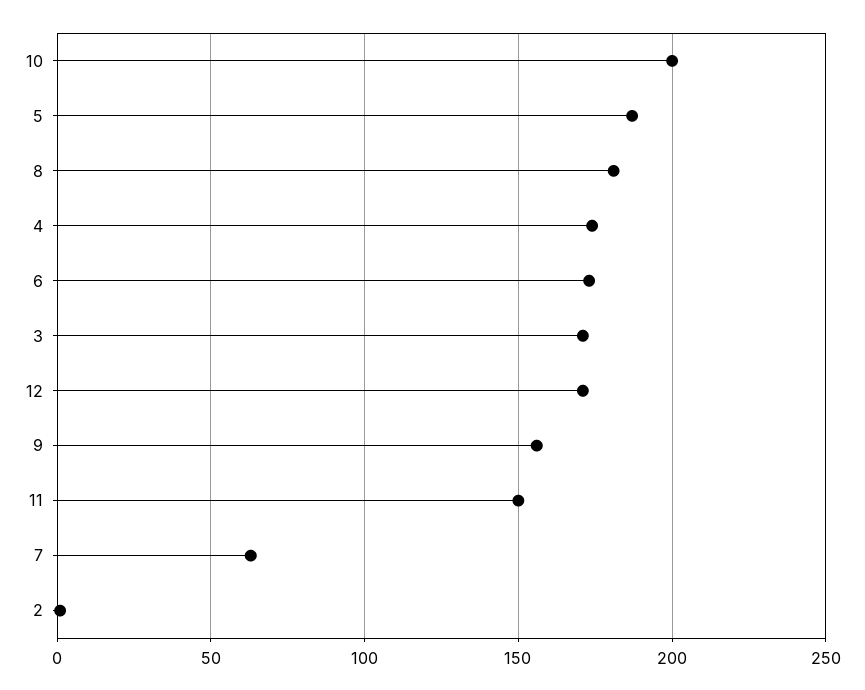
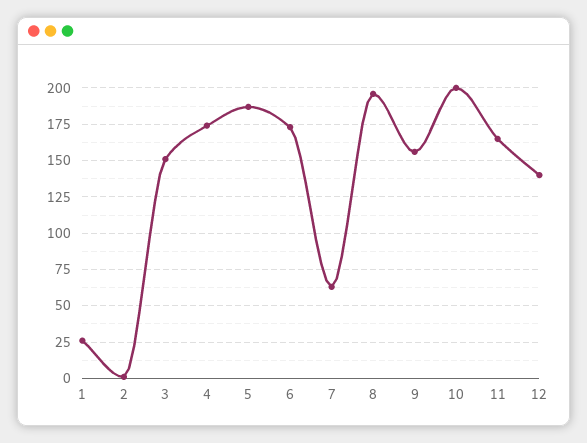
8: 180 -> 195
3: 170 -> 150
12: 170 -> 140
11: 150 -> 165
1: none -> 25

